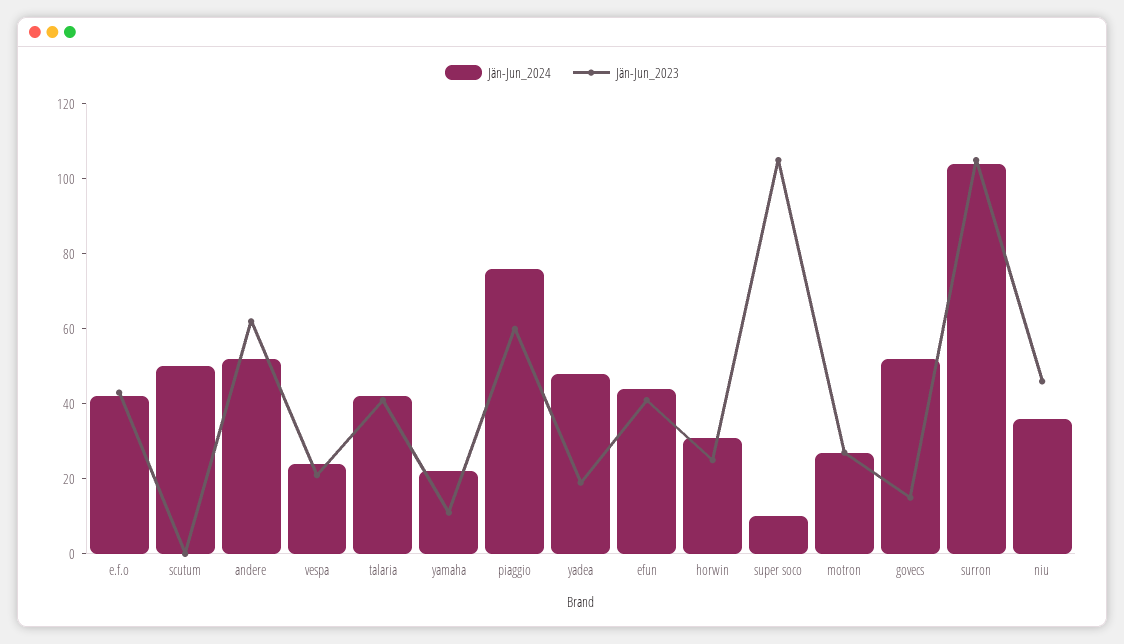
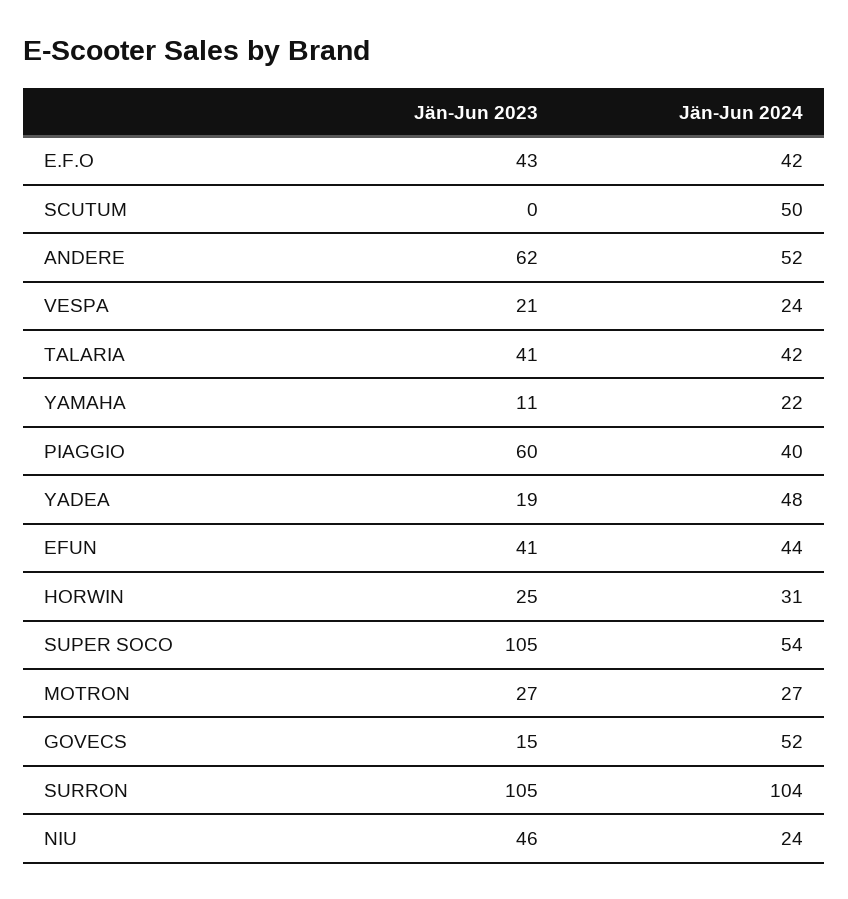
Jän-Jun_2024, piaggio: 75 -> 40
Jän-Jun_2024, super soco: 10 -> 54
Jän-Jun_2024, niu: 35 -> 24

